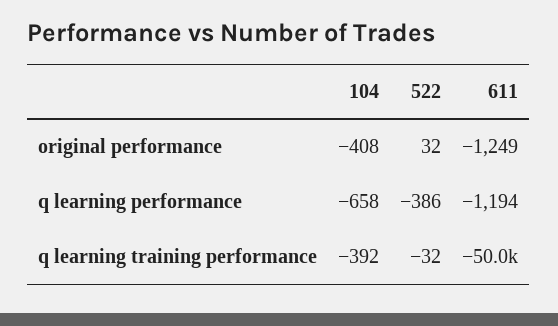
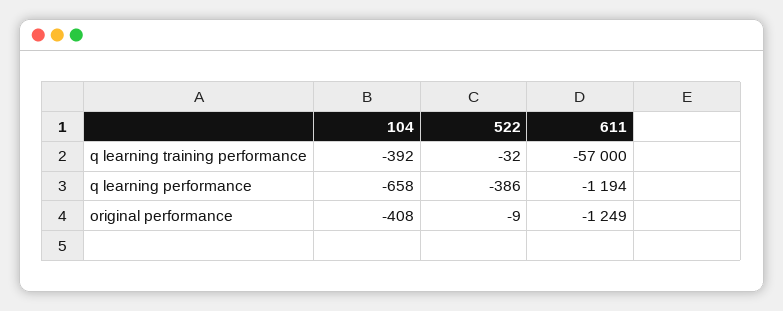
522, original performance: 32 -> -9
611, q learning training performance: -50000 -> -57000

